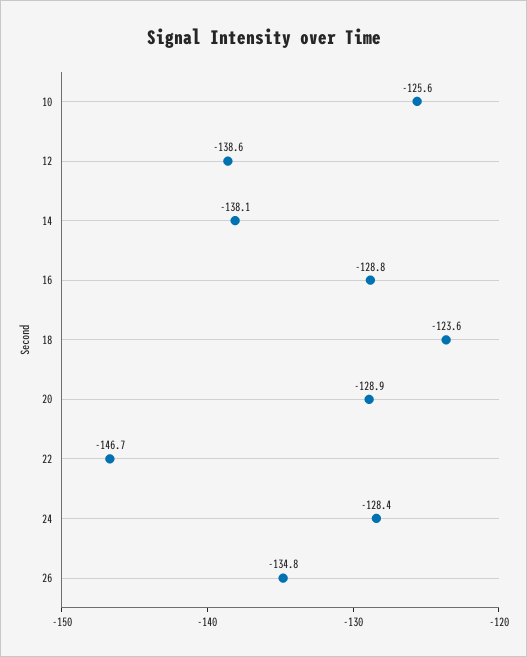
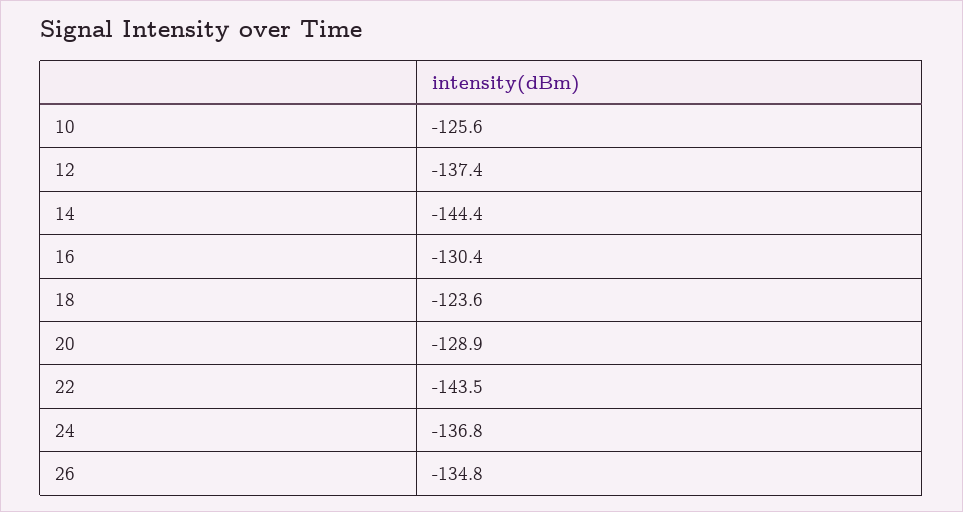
12: -138.6 -> -137.4
14: -138.1 -> -144.4
16: -128.8 -> -130.4
22: -146.7 -> -143.5
24: -128.4 -> -136.8

